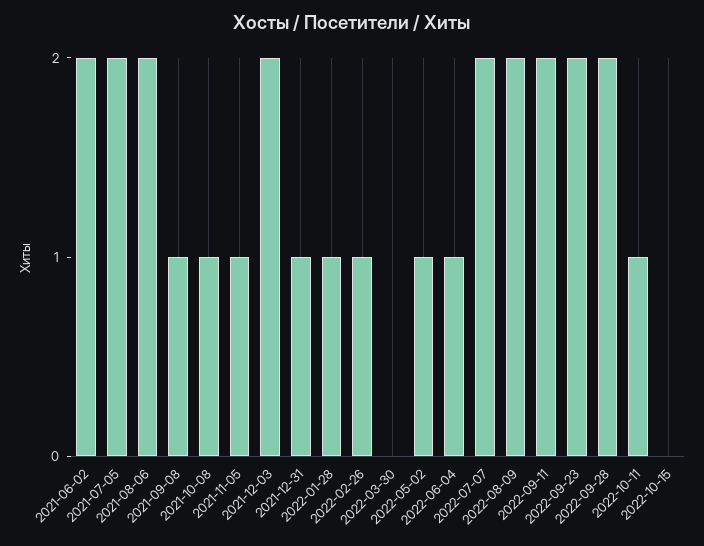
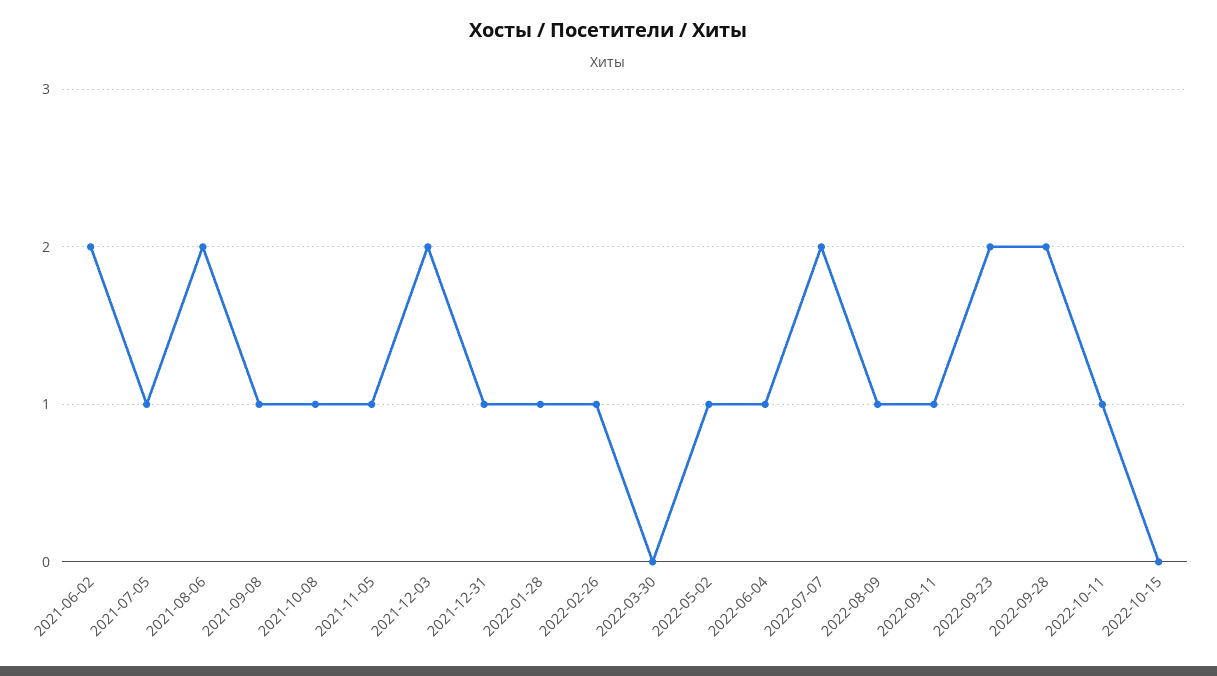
2021-07-05: 2 -> 1
2022-08-09: 2 -> 1
2022-09-11: 2 -> 1

